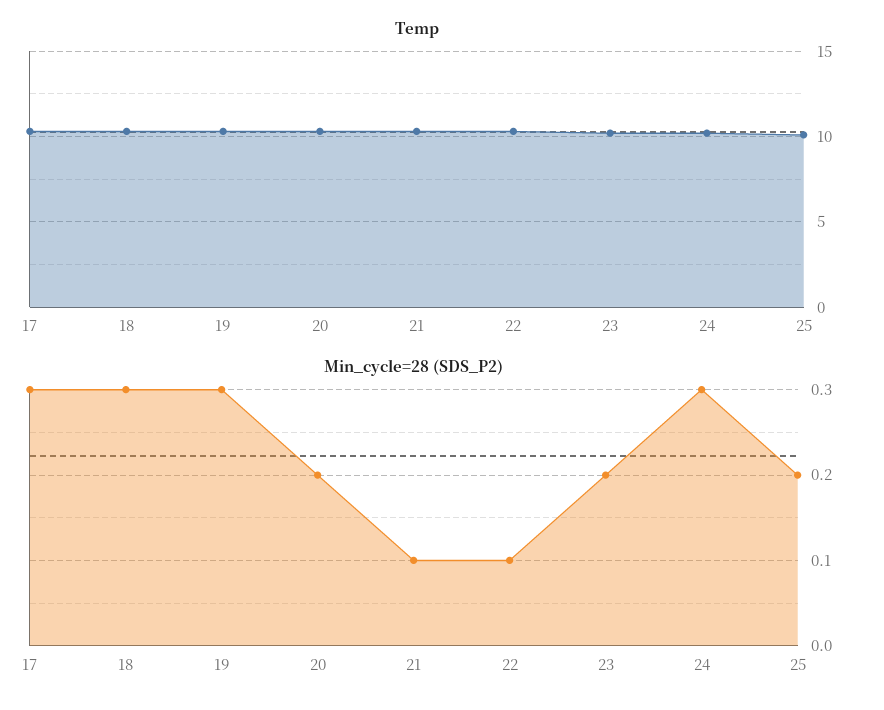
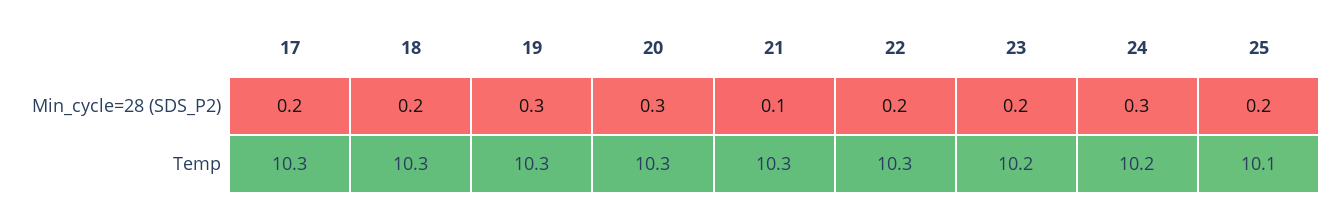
Min_cycle=28 (SDS_P2), 17: 0.3 -> 0.2
Min_cycle=28 (SDS_P2), 18: 0.3 -> 0.2
Min_cycle=28 (SDS_P2), 20: 0.2 -> 0.3
Min_cycle=28 (SDS_P2), 22: 0.1 -> 0.2

